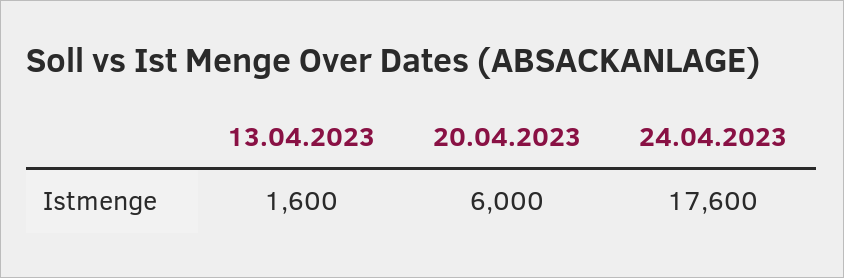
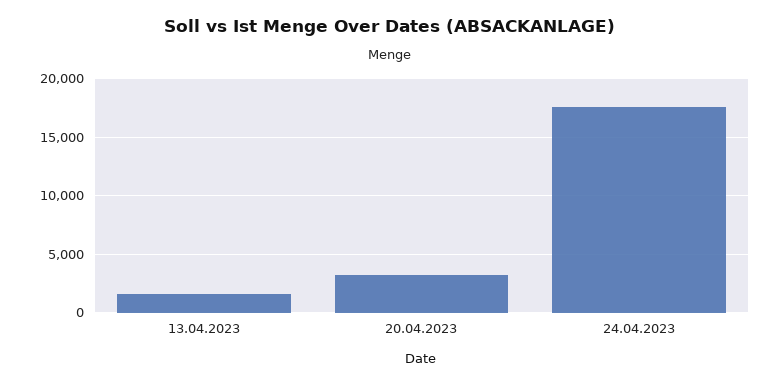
20.04.2023: 6000 -> 3000

